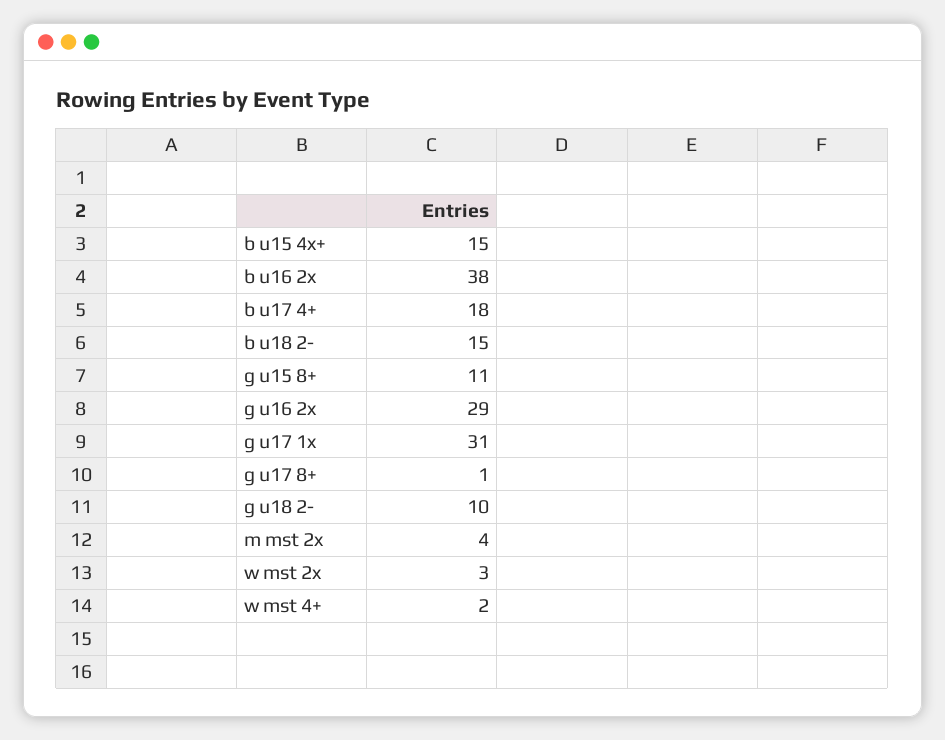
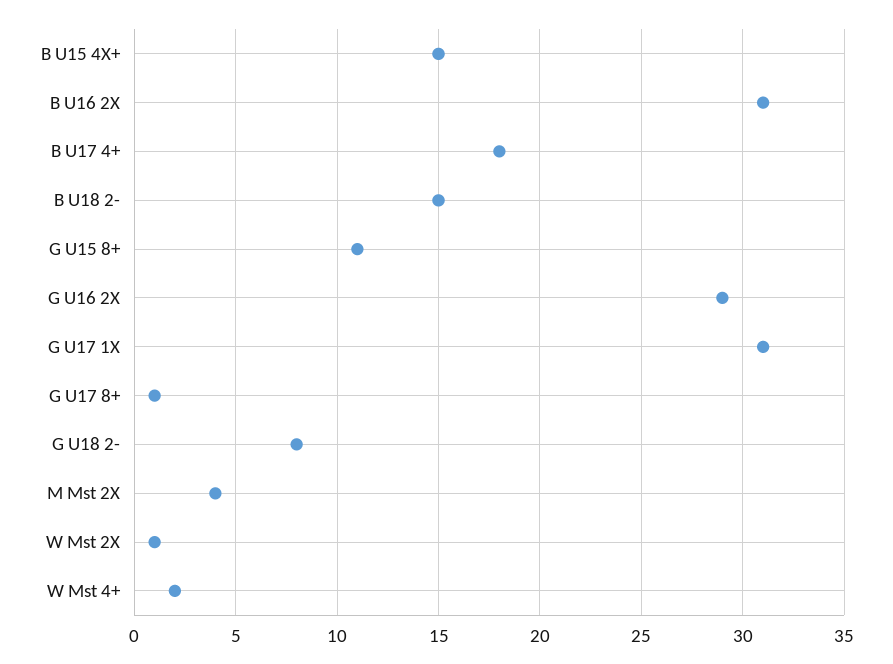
b u16 2x: 38 -> 31
g u18 2-: 10 -> 8
w mst 2x: 3 -> 1

